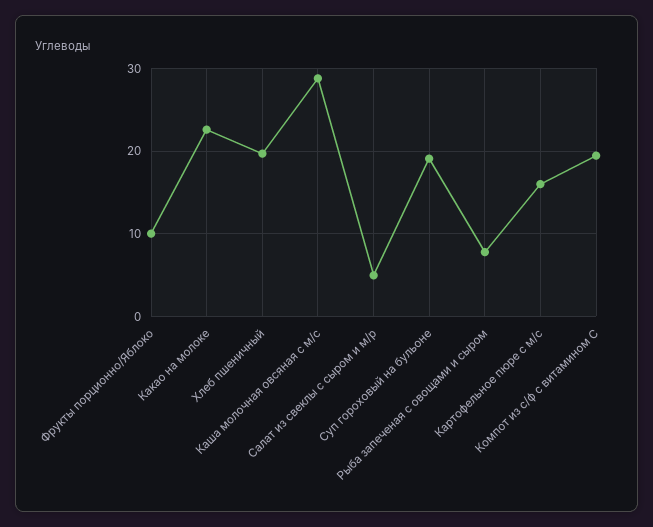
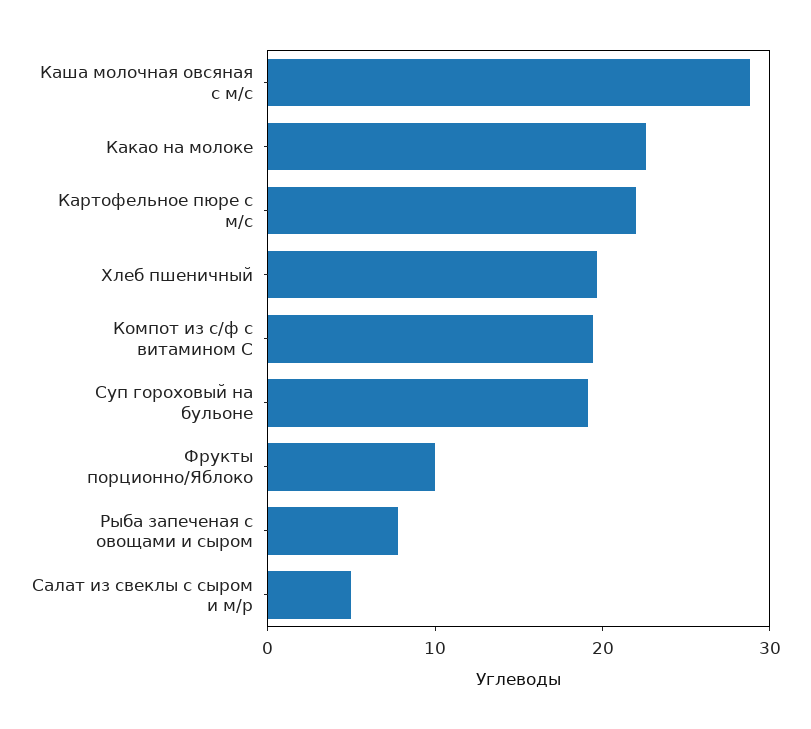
Картофельное пюре с м/с: 16 -> 22

